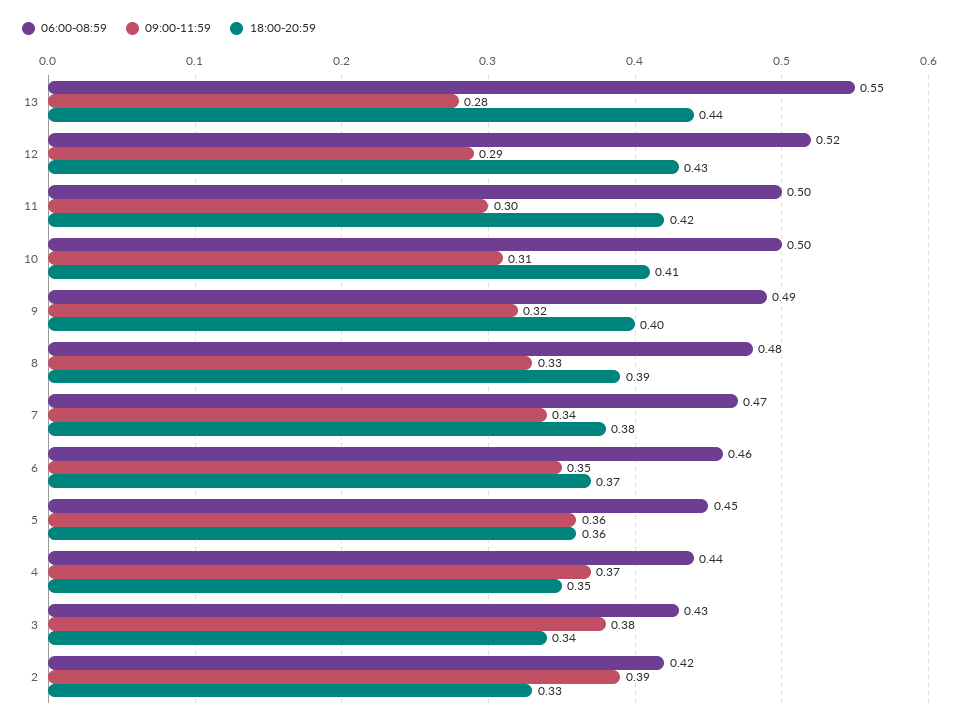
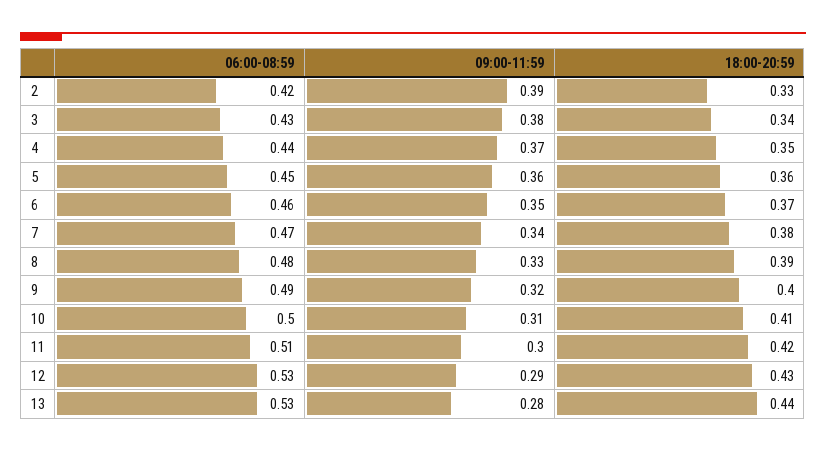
06:00-08:59, 13: 0.55 -> 0.53
06:00-08:59, 12: 0.52 -> 0.53
06:00-08:59, 11: 0.5 -> 0.51

